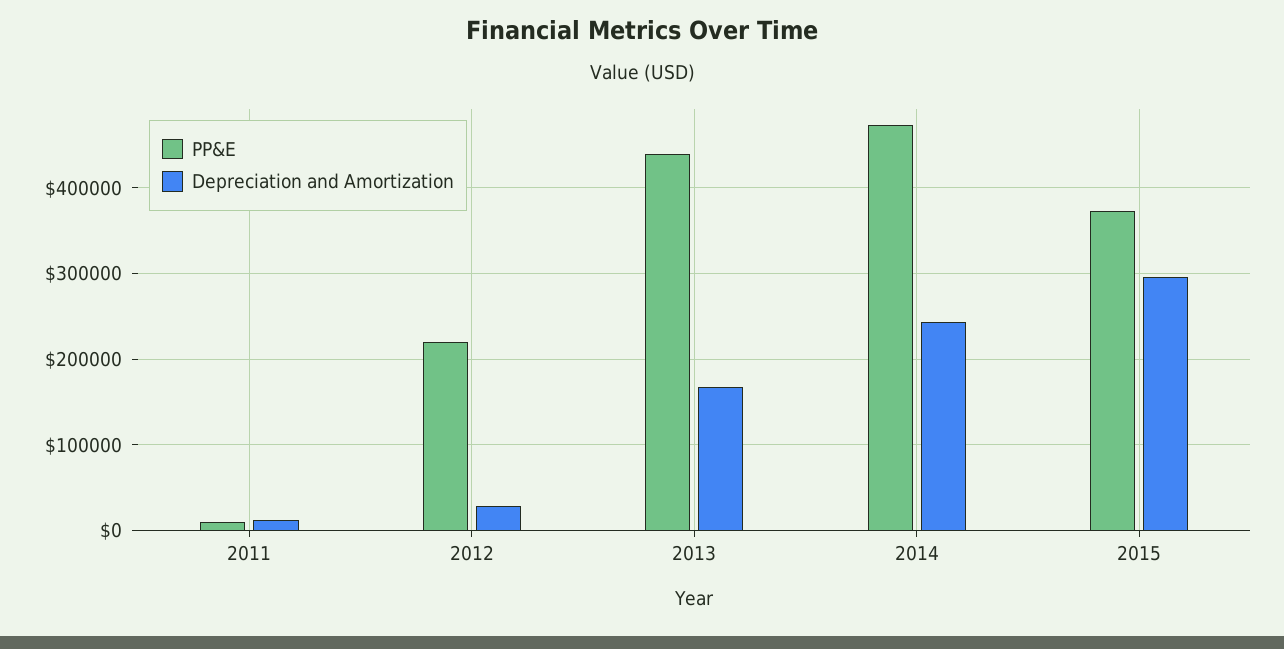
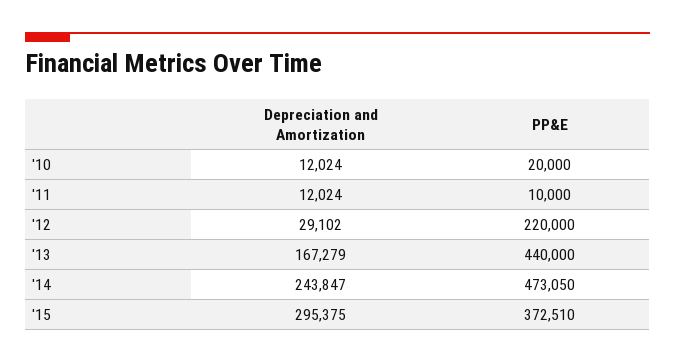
Depreciation and Amortization, '10: none -> 12024
PP&E, '10: none -> 20000

